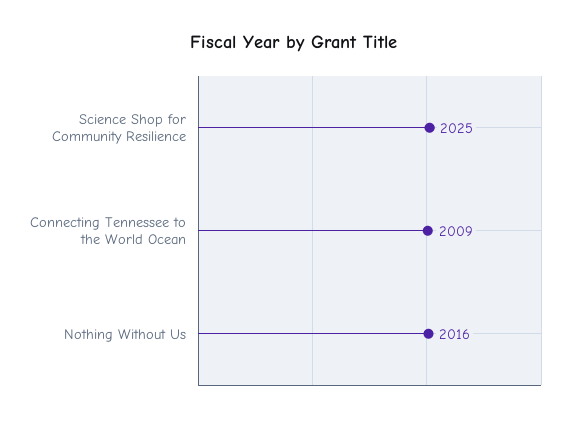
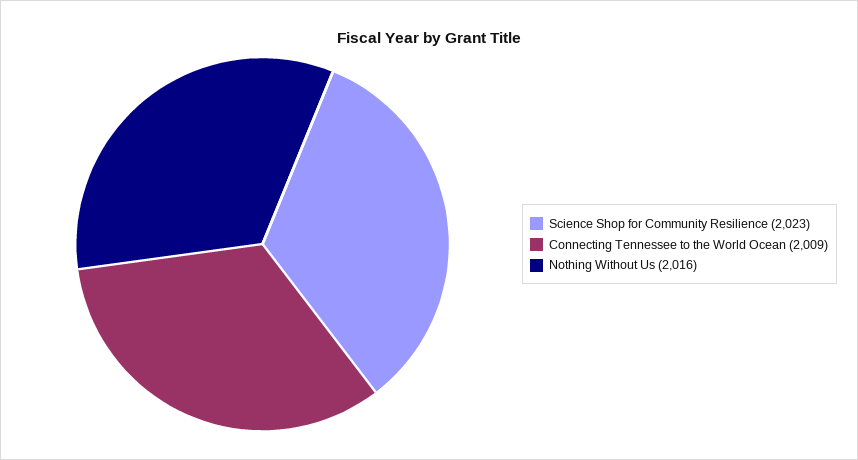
Science Shop for Community Resilience: 2025 -> 2023

